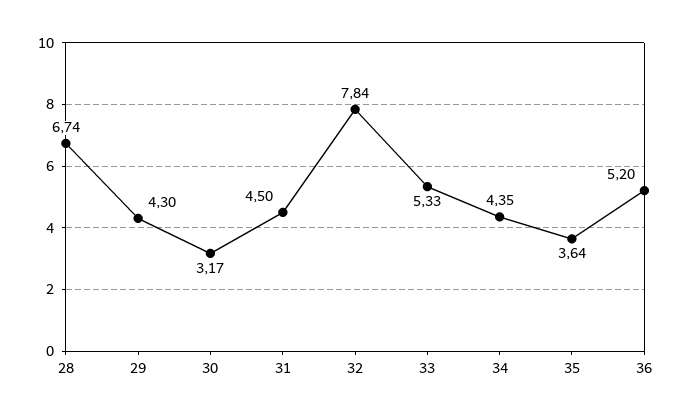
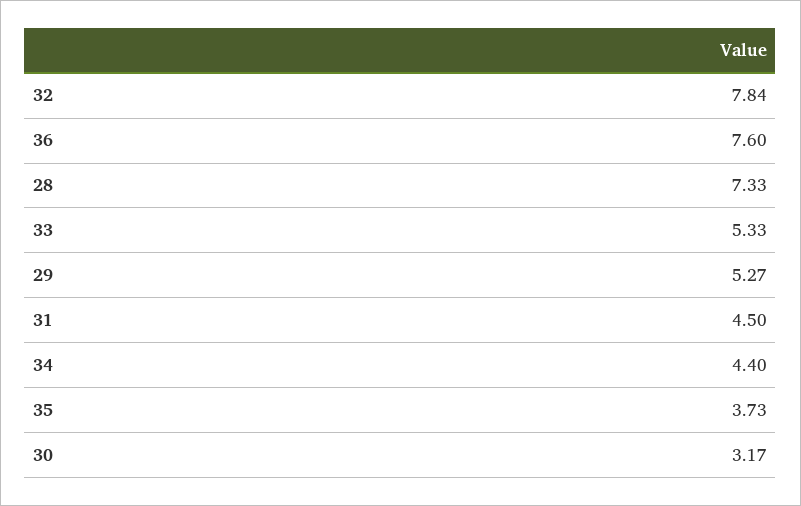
28: 6.74 -> 7.33
29: 4.3 -> 5.27
34: 4.35 -> 4.4
35: 3.64 -> 3.73
36: 5.2 -> 7.6

